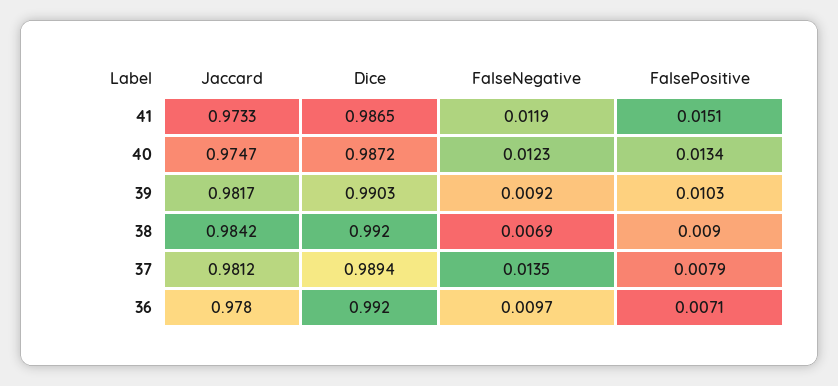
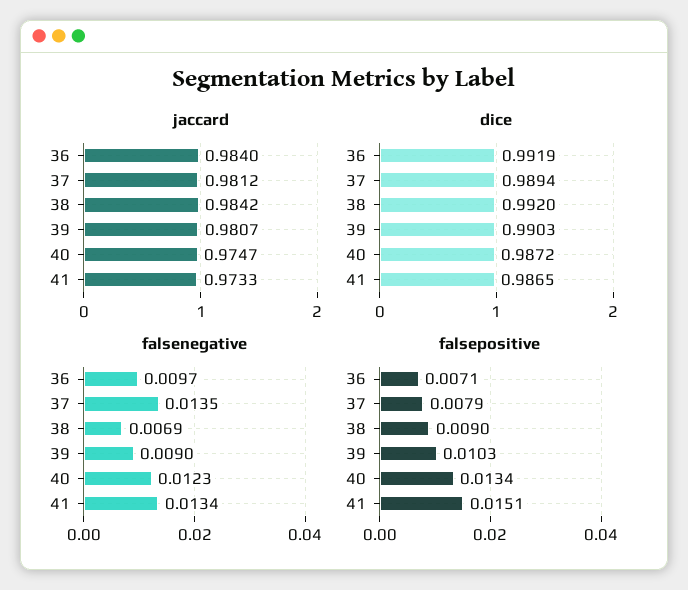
FalseNegative, 41: 0.0119 -> 0.0134
Jaccard, 39: 0.9817 -> 0.9807
FalseNegative, 39: 0.0092 -> 0.009
Jaccard, 36: 0.978 -> 0.984
Dice, 36: 0.992 -> 0.9919

